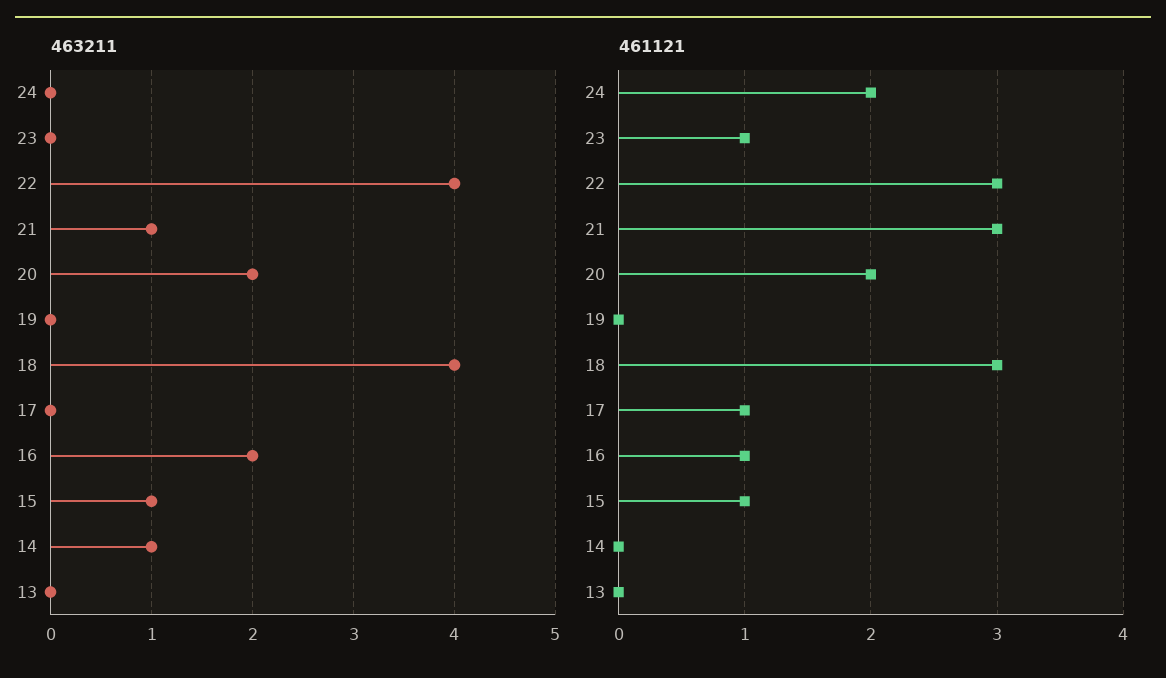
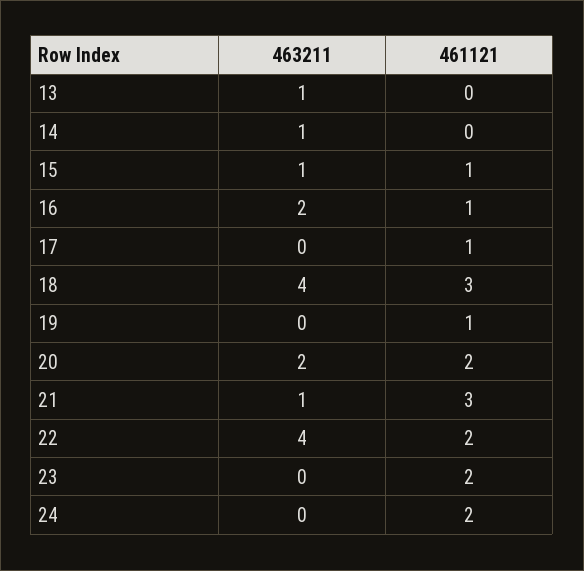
463211, 13: 0 -> 1
461121, 23: 1 -> 2
461121, 22: 3 -> 2
461121, 19: 0 -> 1

